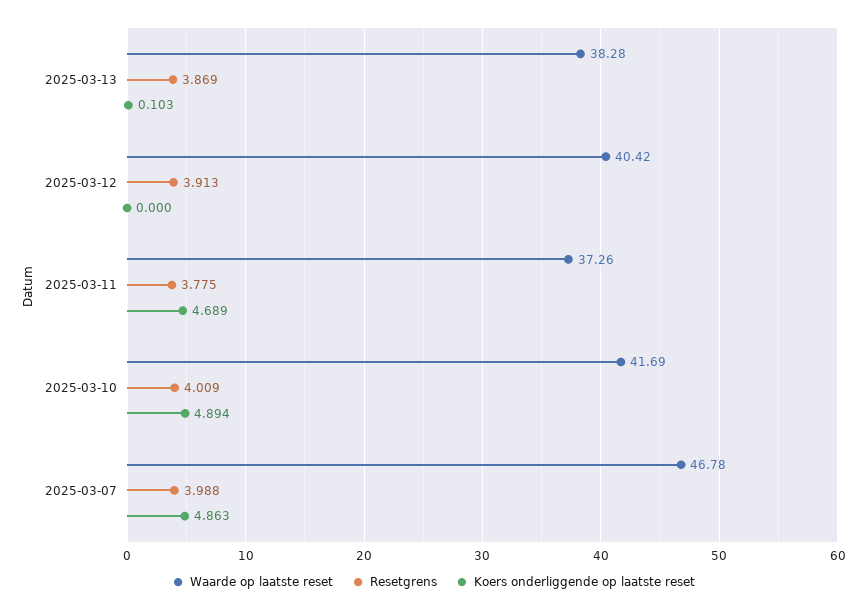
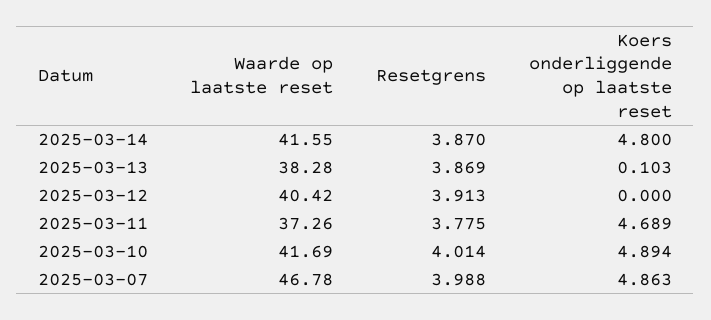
Resetgrens, 2025-03-10: 4.009 -> 4.014
Waarde op laatste reset, 2025-03-14: none -> 41.55
Resetgrens, 2025-03-14: none -> 3.87
Koers onderliggende op laatste reset, 2025-03-14: none -> 4.8

